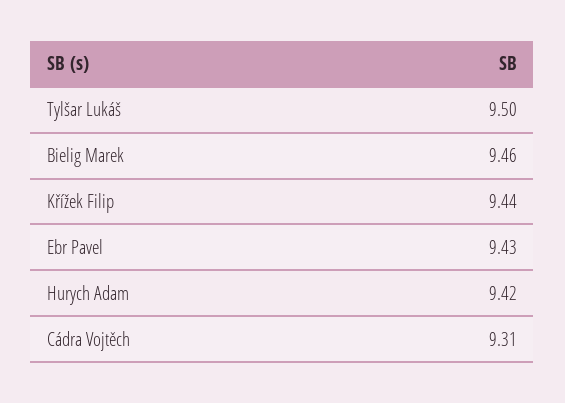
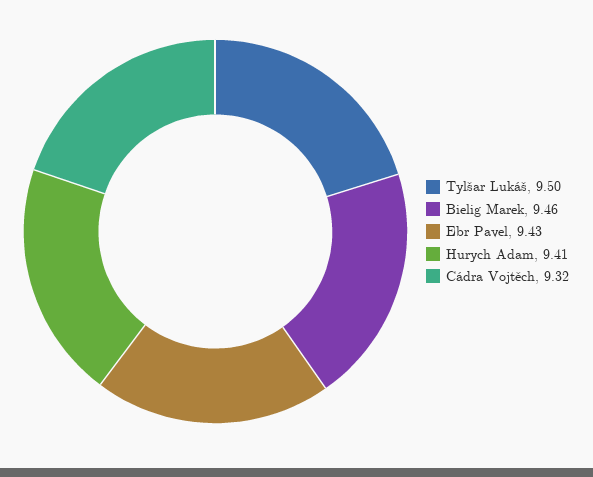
Křížek Filip: 9.44 -> none
Hurych Adam: 9.42 -> 9.41
Cádra Vojtěch: 9.31 -> 9.32

